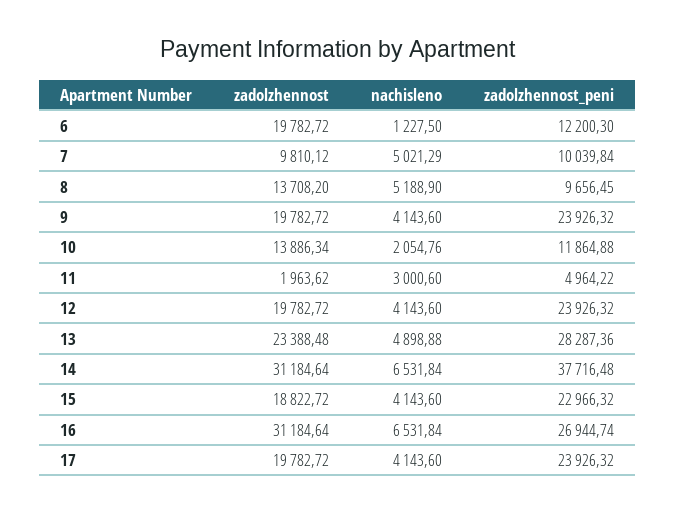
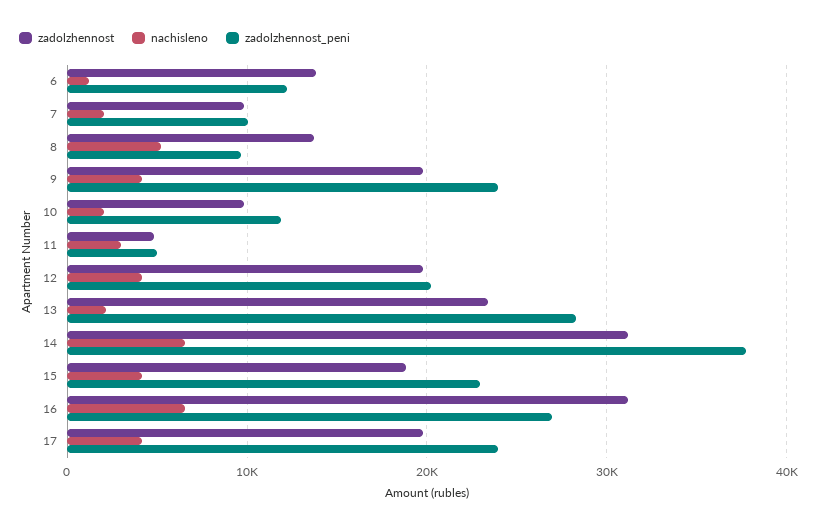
zadolzhennost, 6: 19782.72 -> 14000
nachisleno, 7: 5021.29 -> 2000
zadolzhennost, 10: 13886.34 -> 10000
zadolzhennost, 11: 1963.62 -> 5000
zadolzhennost_peni, 12: 23926.32 -> 20000
nachisleno, 13: 4898.88 -> 2000

